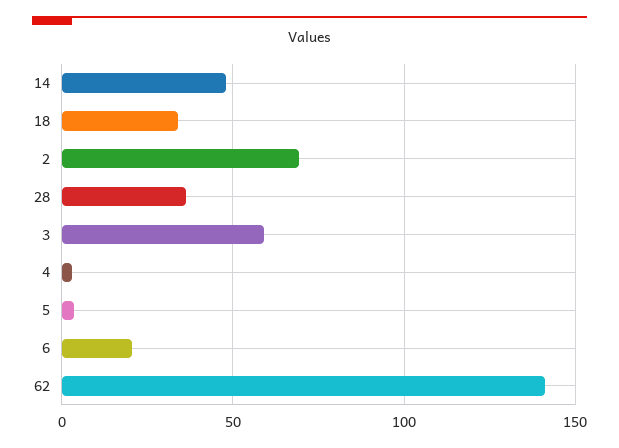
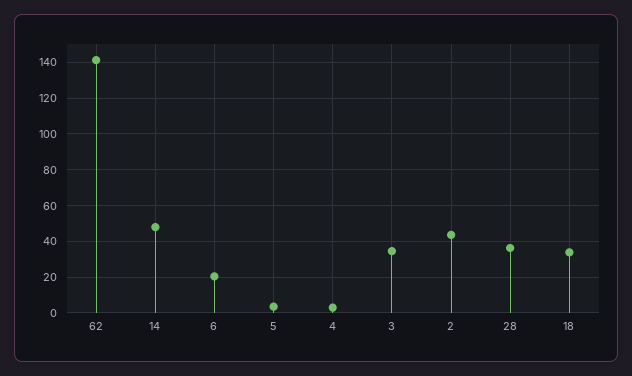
2: 70 -> 45
3: 60 -> 35

